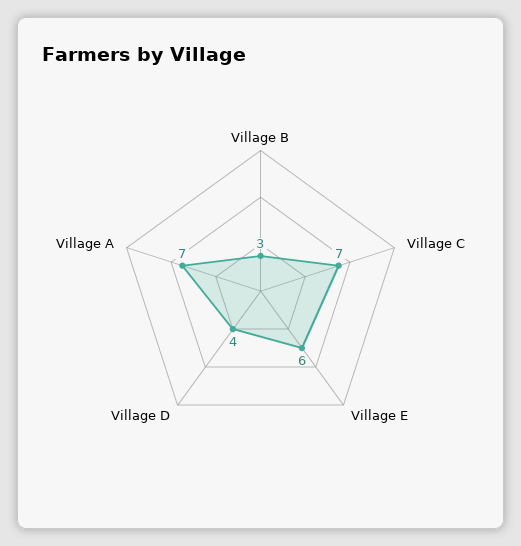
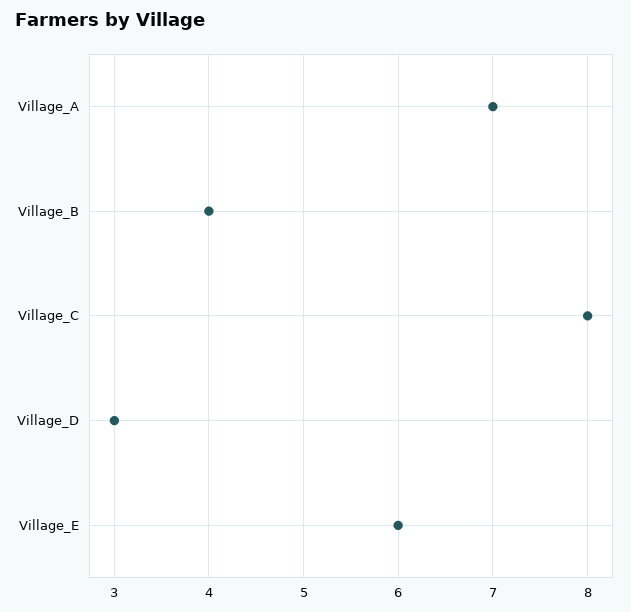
Village B: 3 -> 4
Village C: 7 -> 8
Village D: 4 -> 3

